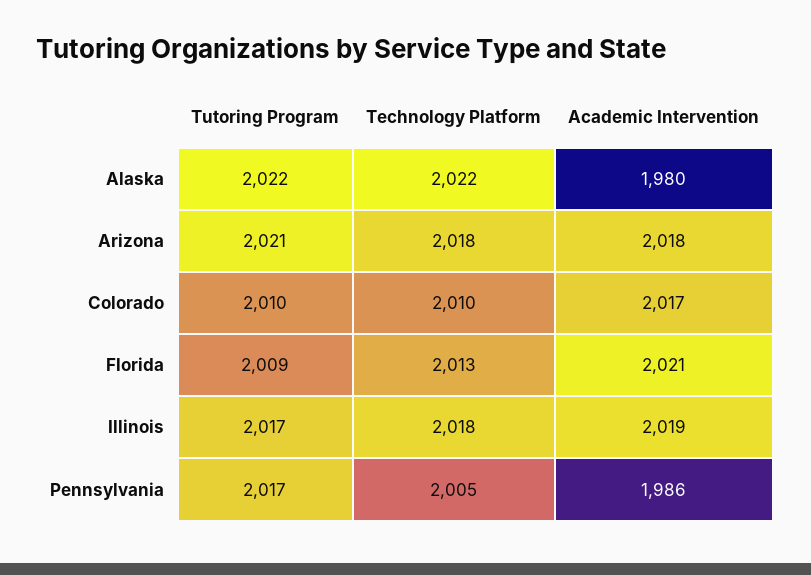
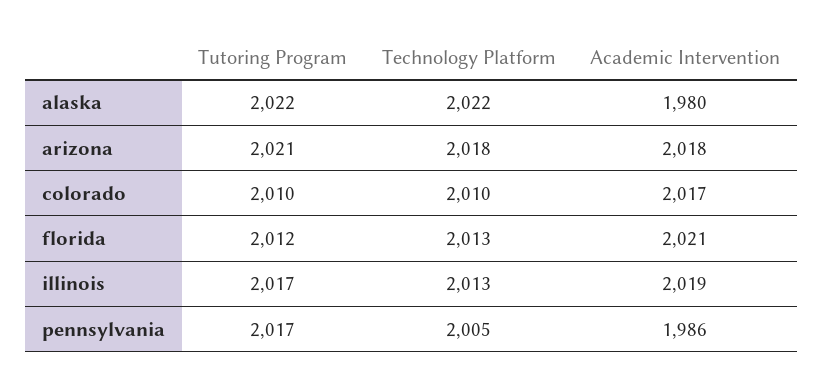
Tutoring Program, Florida: 2009 -> 2012
Technology Platform, Illinois: 2018 -> 2013

